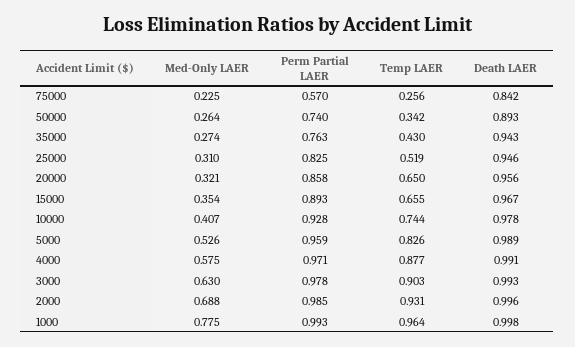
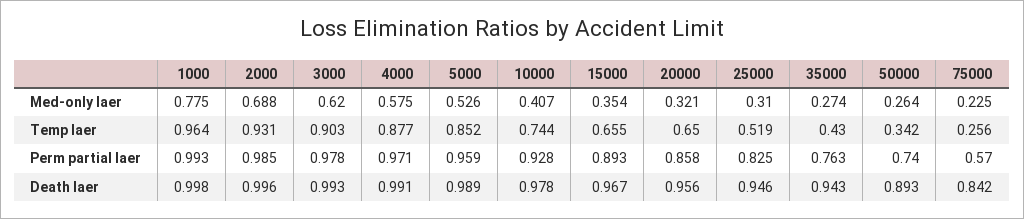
Temp LAER, 5000: 0.826 -> 0.852
Med-Only LAER, 3000: 0.63 -> 0.62

